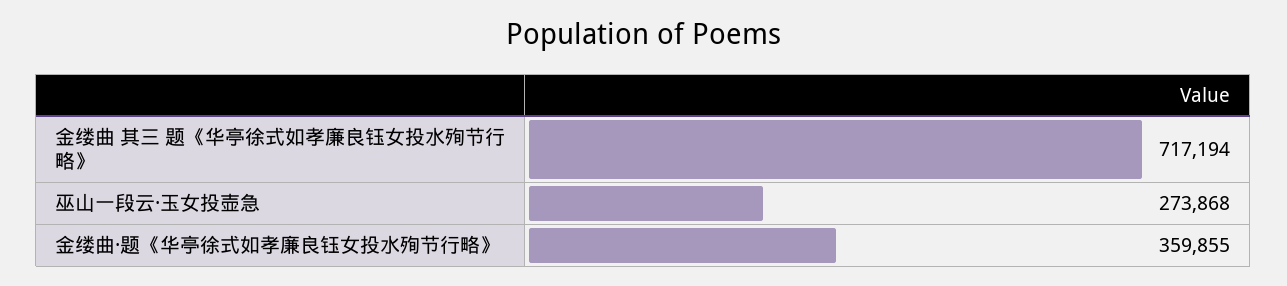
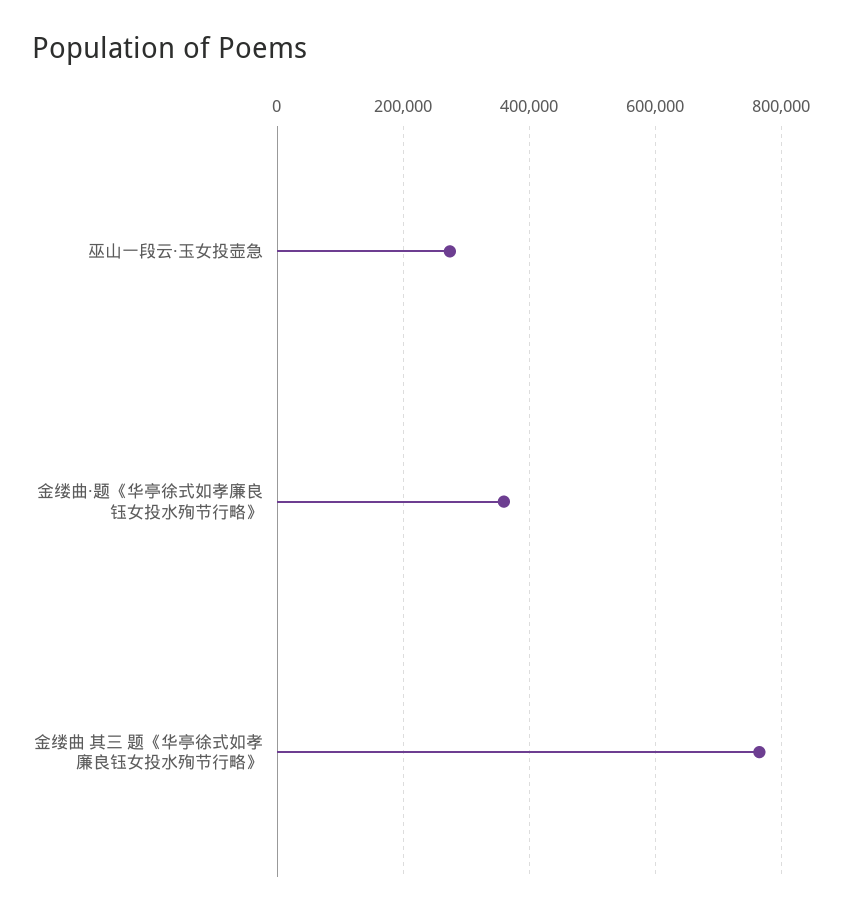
金缕曲 其三 题《华亭徐式如孝廉良钰女投水殉节行略》: 717194 -> 760000

